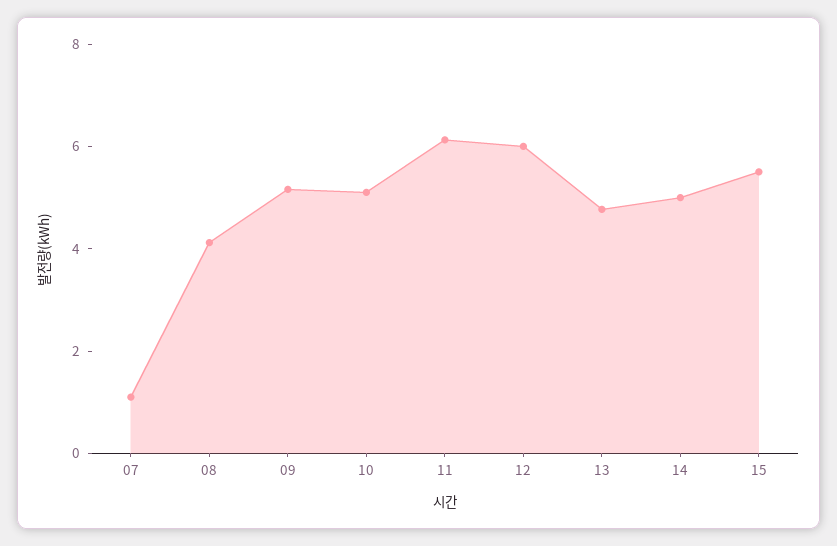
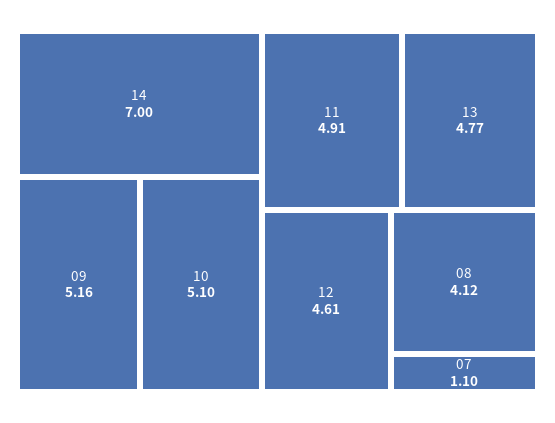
11: 6 -> 4.91
12: 6 -> 4.61
14: 5 -> 7
15: 5.5 -> none

